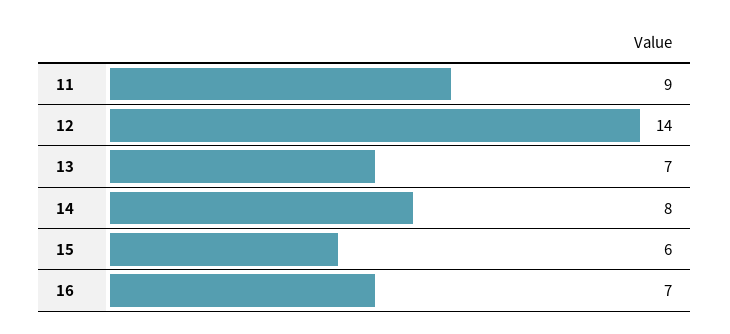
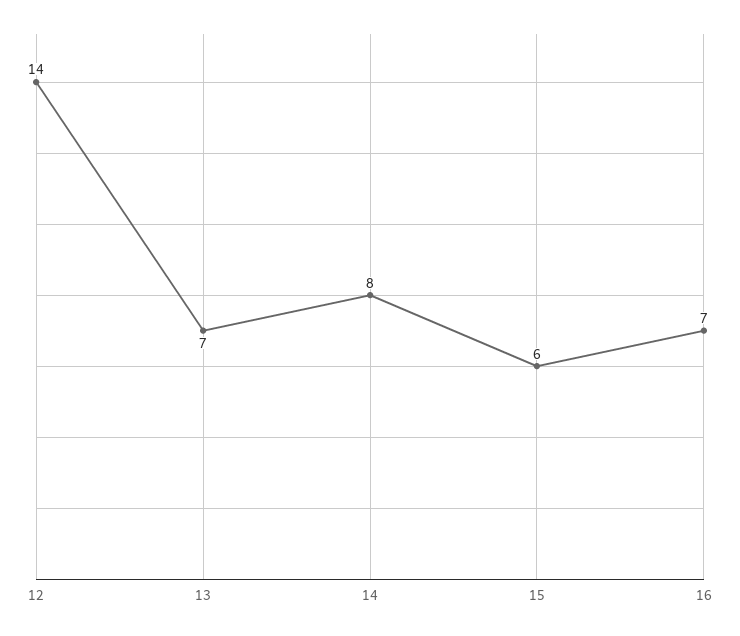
11: 9 -> none

